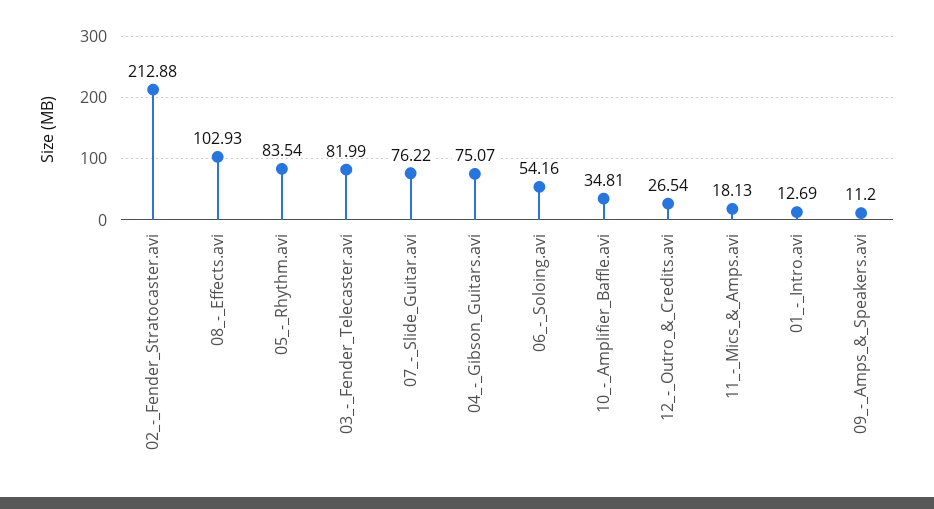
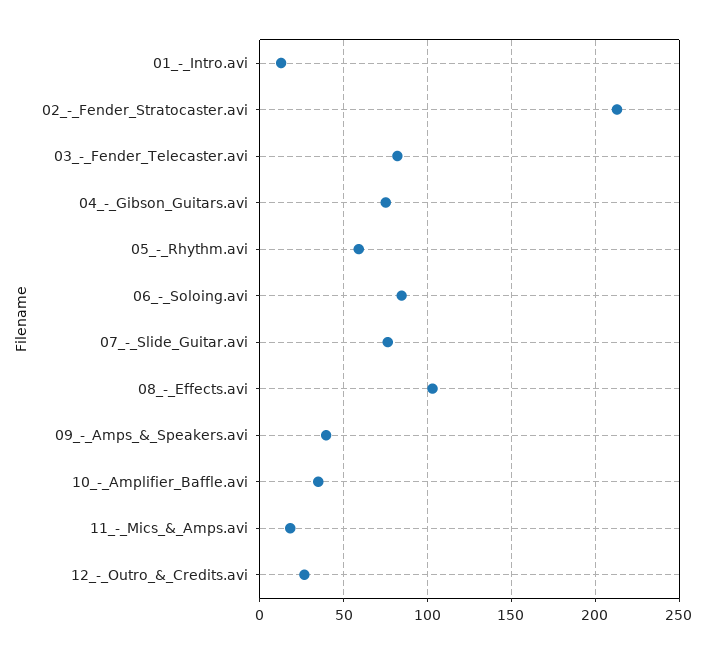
05_-_Rhythm.avi: 83.54 -> 60
06_-_Soloing.avi: 54.16 -> 85
09_-_Amps_&_Speakers.avi: 11.2 -> 40

